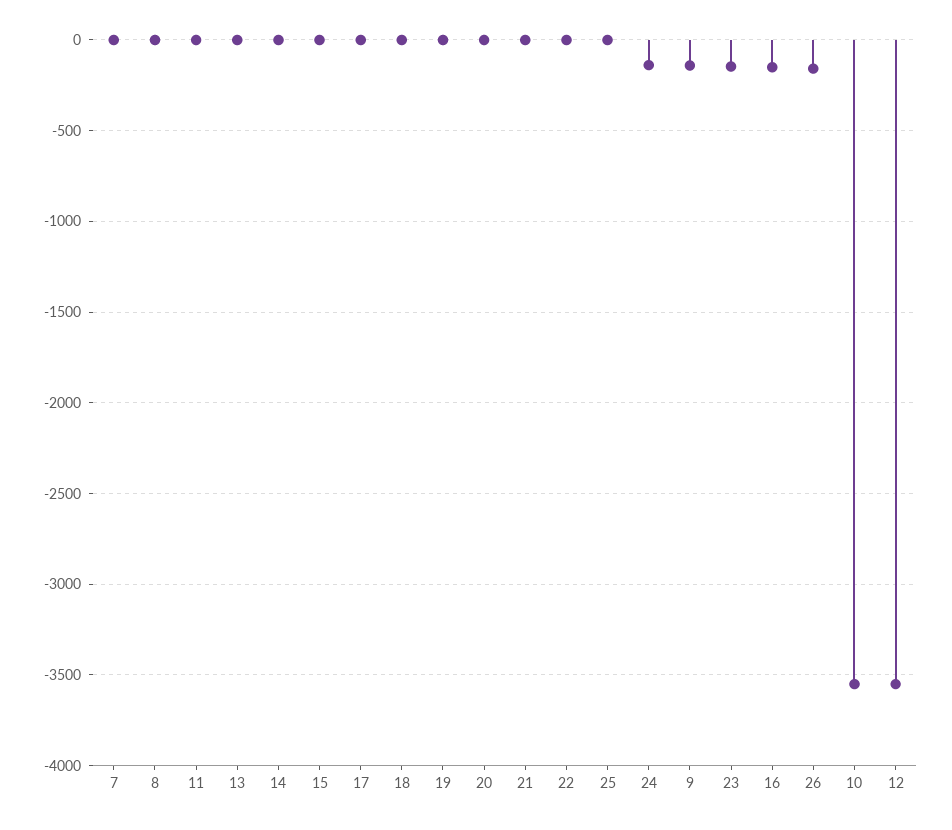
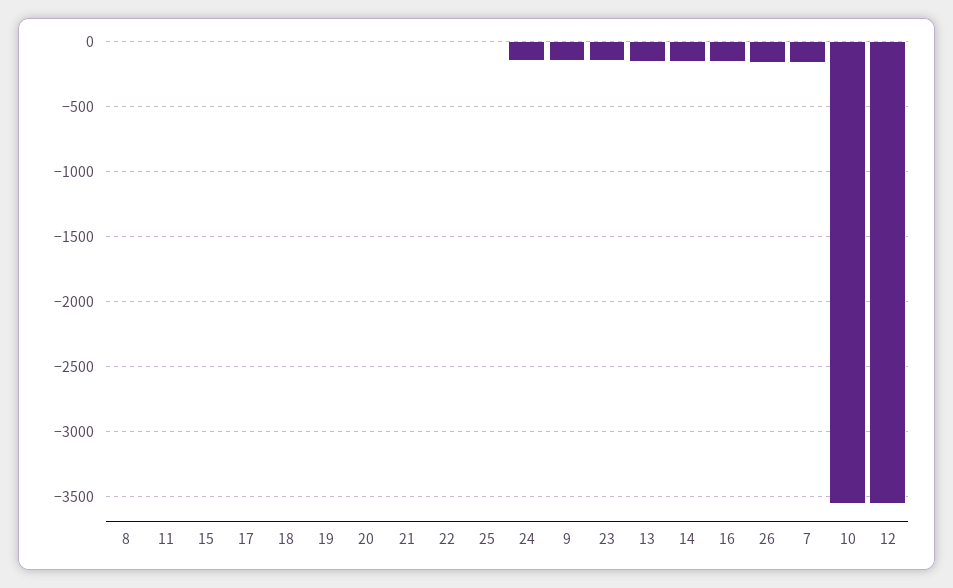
7: 0 -> -150
13: 0 -> -150
14: 0 -> -150

